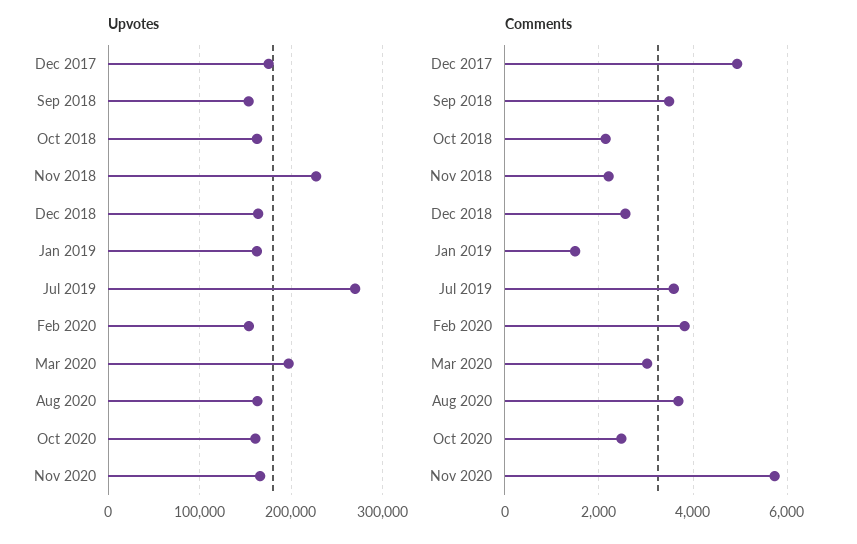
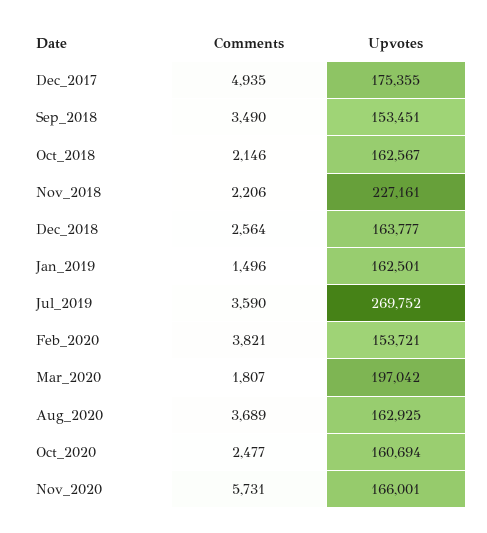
Comments, Mar 2020: 3000 -> 1807

